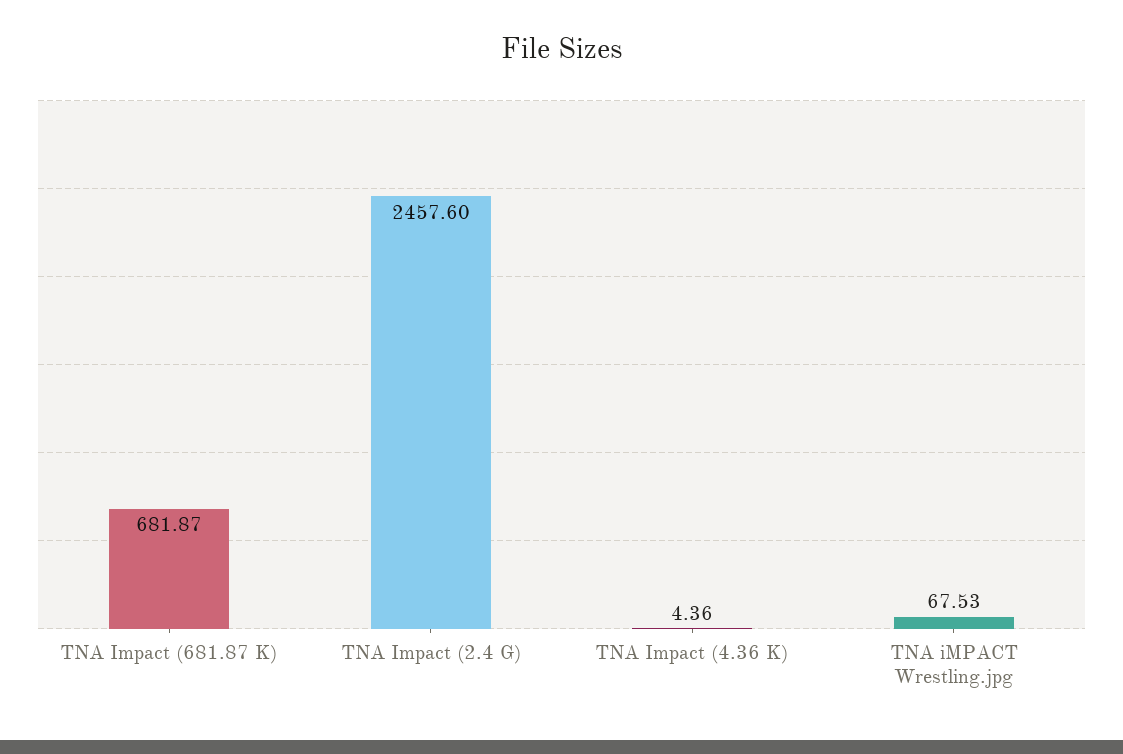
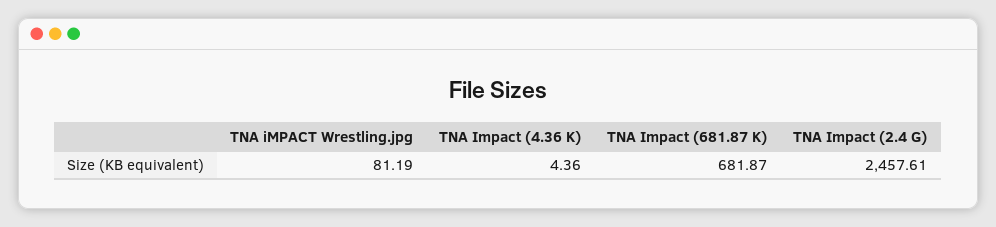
TNA Impact (2.4 G): 2457.6 -> 2457.61
TNA iMPACT Wrestling.jpg: 67.53 -> 81.19

